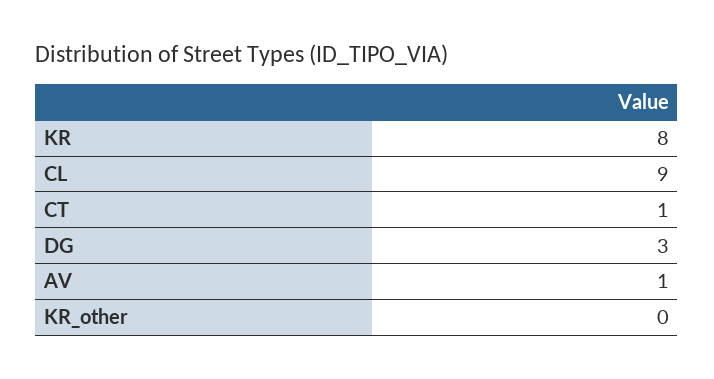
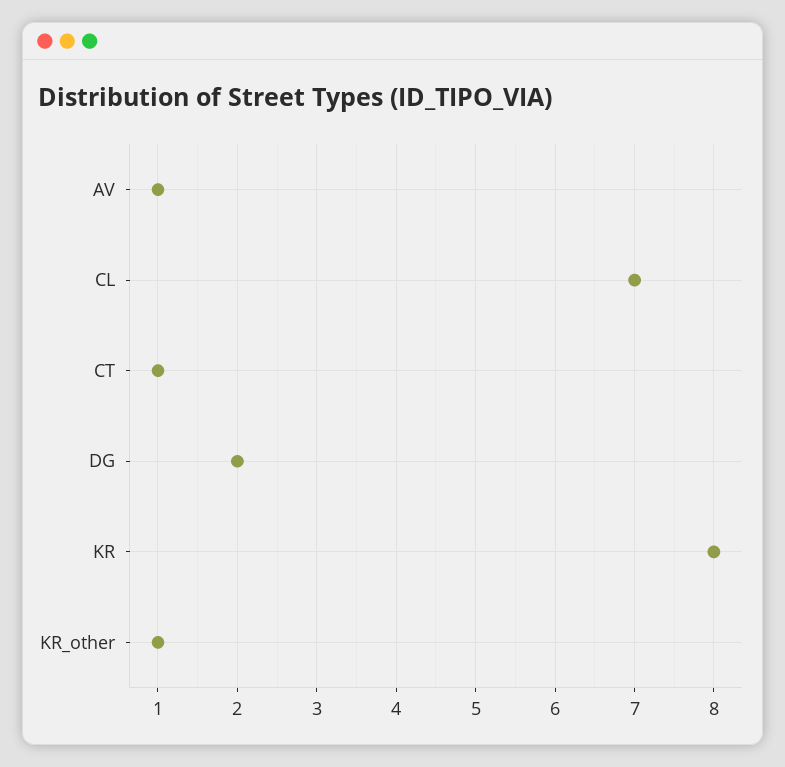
CL: 9 -> 7
DG: 3 -> 2
KR_other: 0 -> 1

